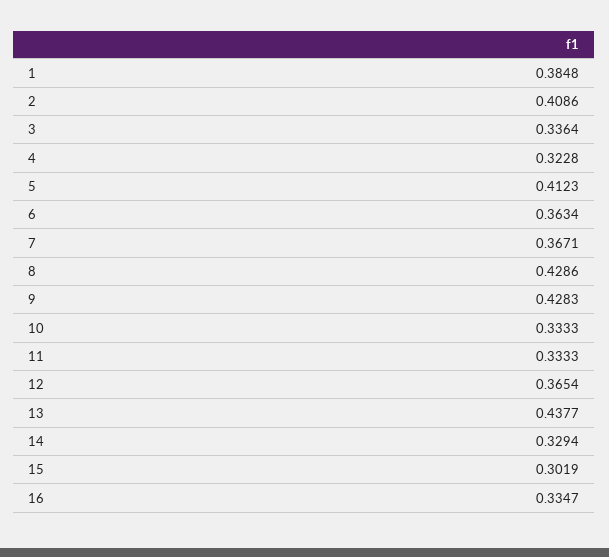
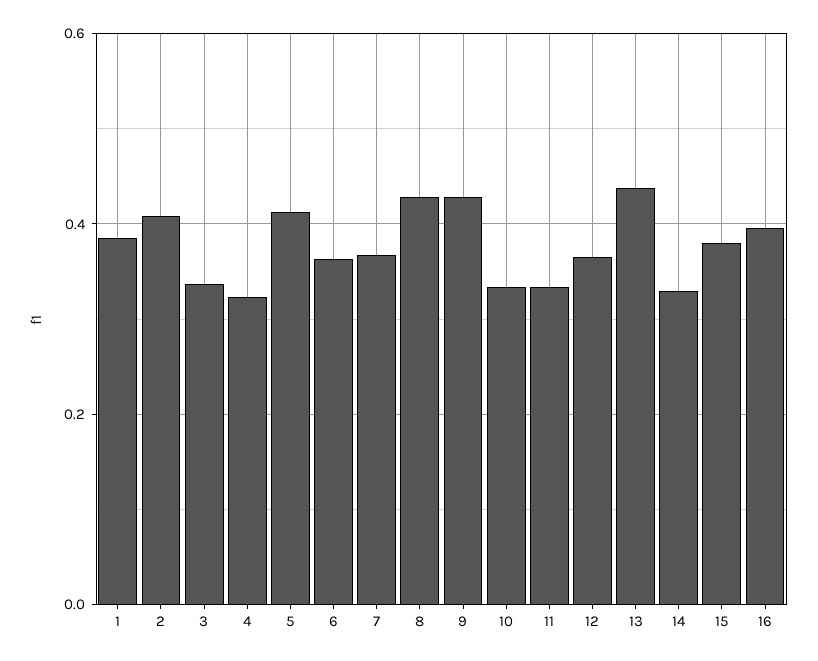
15: 0.3019 -> 0.38
16: 0.3347 -> 0.4

